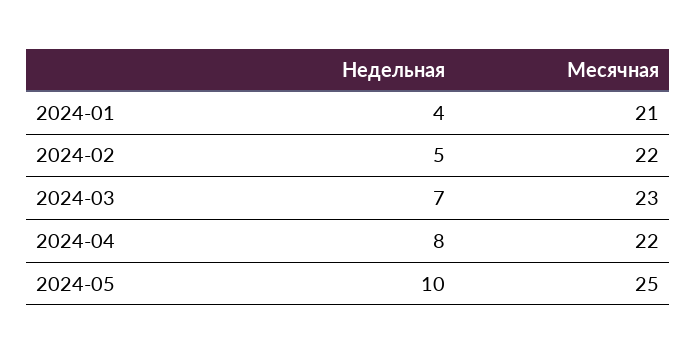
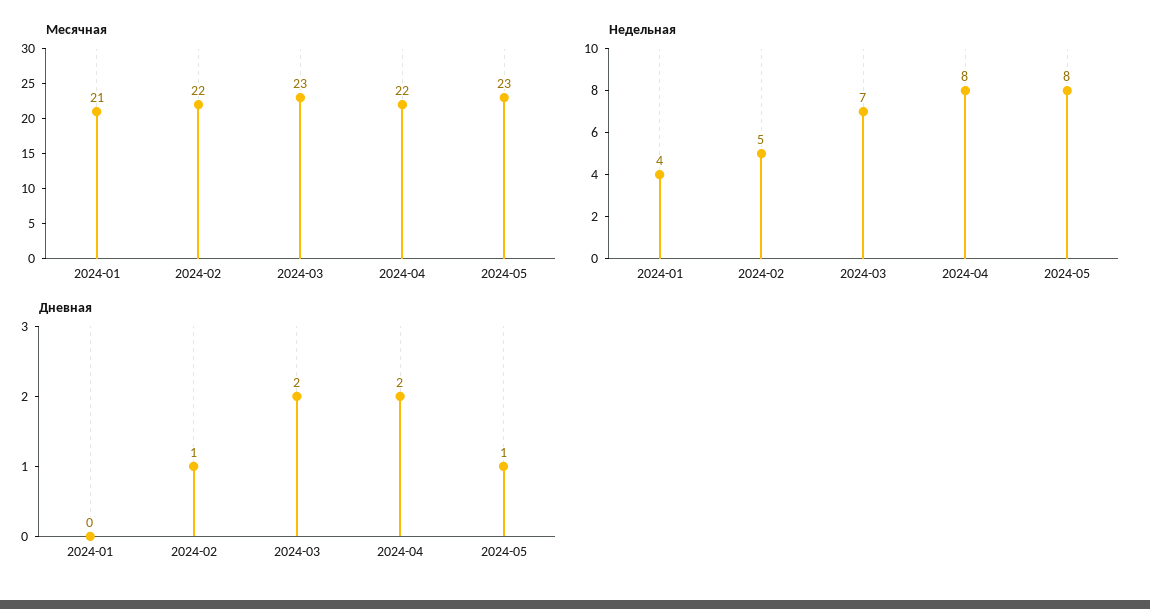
Недельная, 2024-05: 10 -> 8
Месячная, 2024-05: 25 -> 23
Дневная, 2024-01: none -> 0
Дневная, 2024-02: none -> 1
Дневная, 2024-03: none -> 2
Дневная, 2024-04: none -> 2
Дневная, 2024-05: none -> 1

